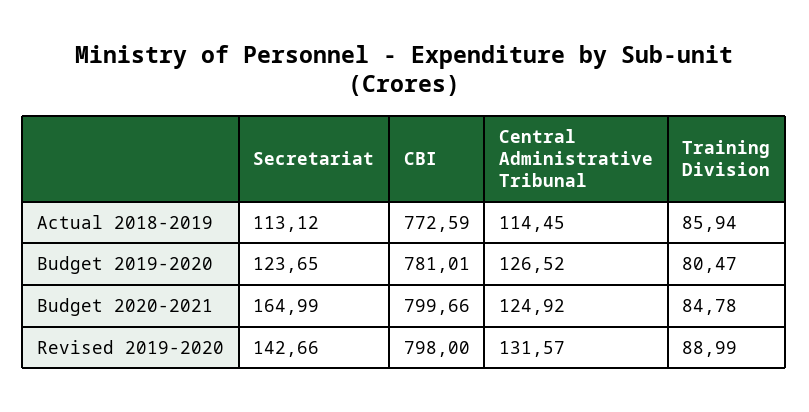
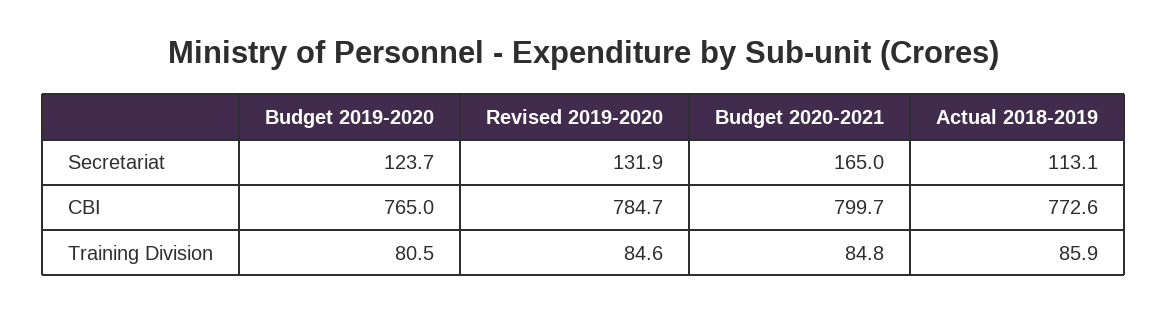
Central Administrative Tribunal, Actual 2018-2019: 114.45 -> none
CBI, Budget 2019-2020: 781.01 -> 765
Central Administrative Tribunal, Budget 2019-2020: 126.52 -> none
Central Administrative Tribunal, Budget 2020-2021: 124.92 -> none
Secretariat, Revised 2019-2020: 142.66 -> 131.9
CBI, Revised 2019-2020: 798 -> 784.7
Central Administrative Tribunal, Revised 2019-2020: 131.57 -> none
Training Division, Revised 2019-2020: 88.99 -> 84.6

